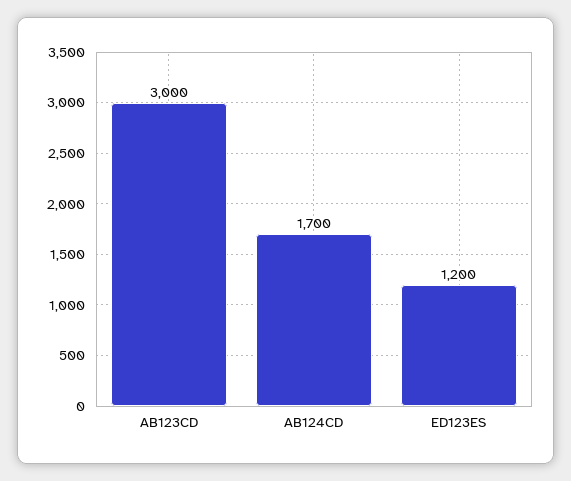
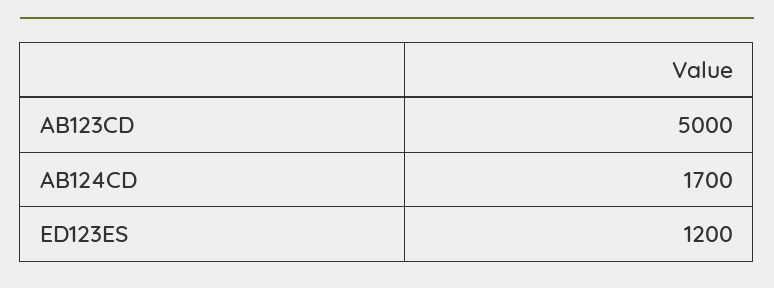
AB123CD: 3000 -> 5000

